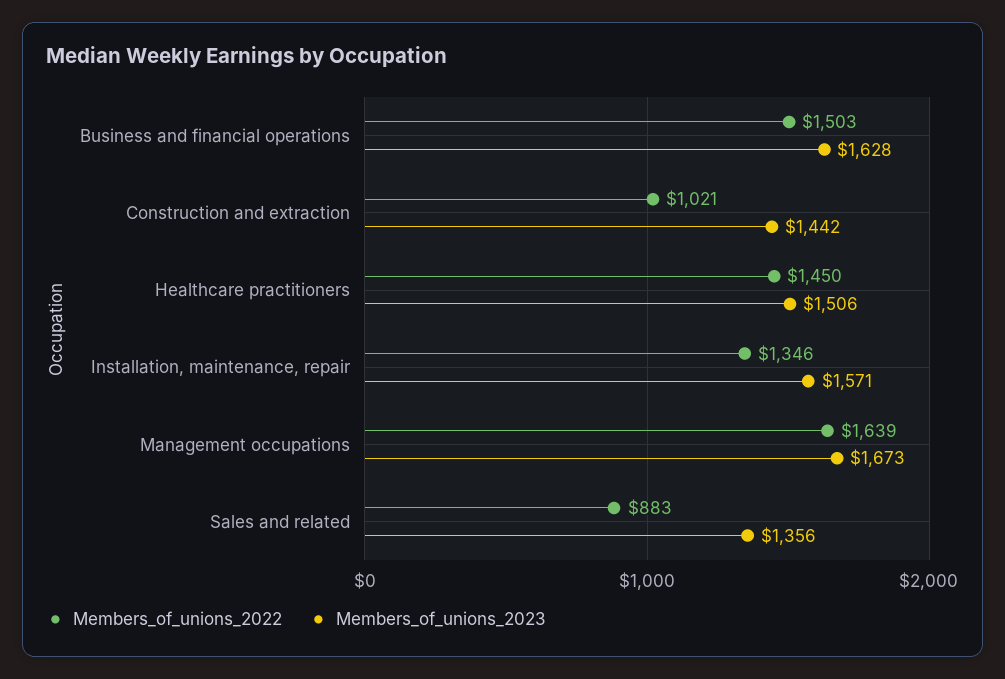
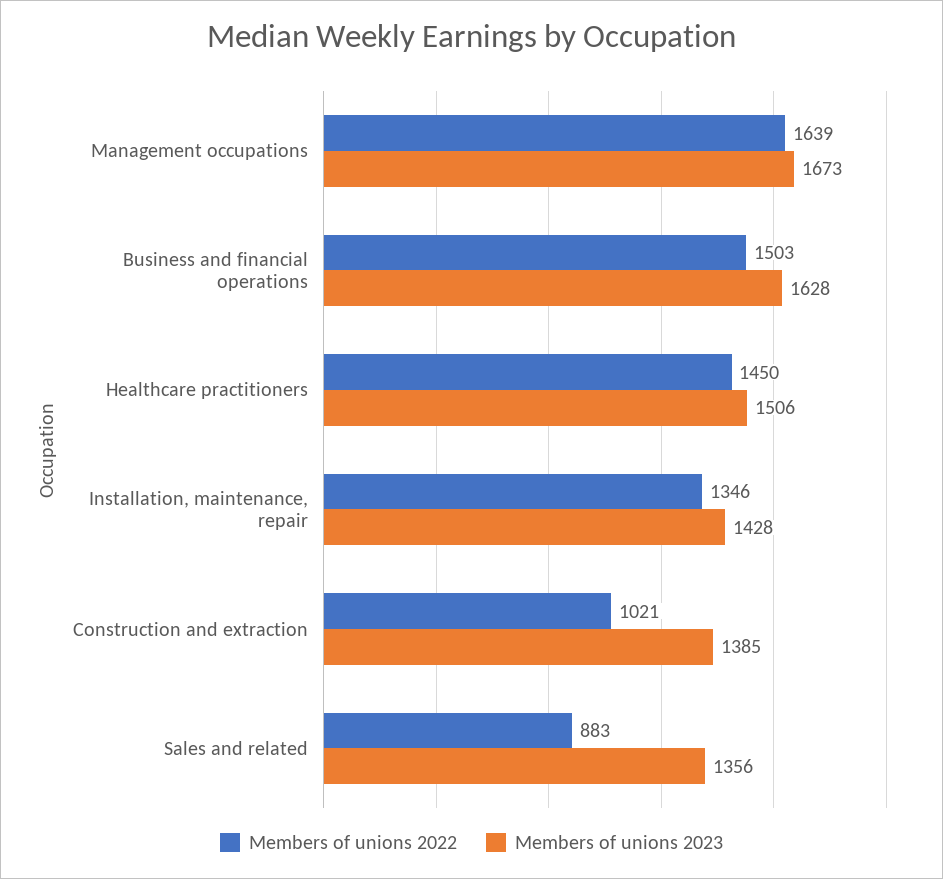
Members_of_unions_2023, Construction and extraction: 1442 -> 1385
Members_of_unions_2023, Installation, maintenance, repair: 1571 -> 1428

